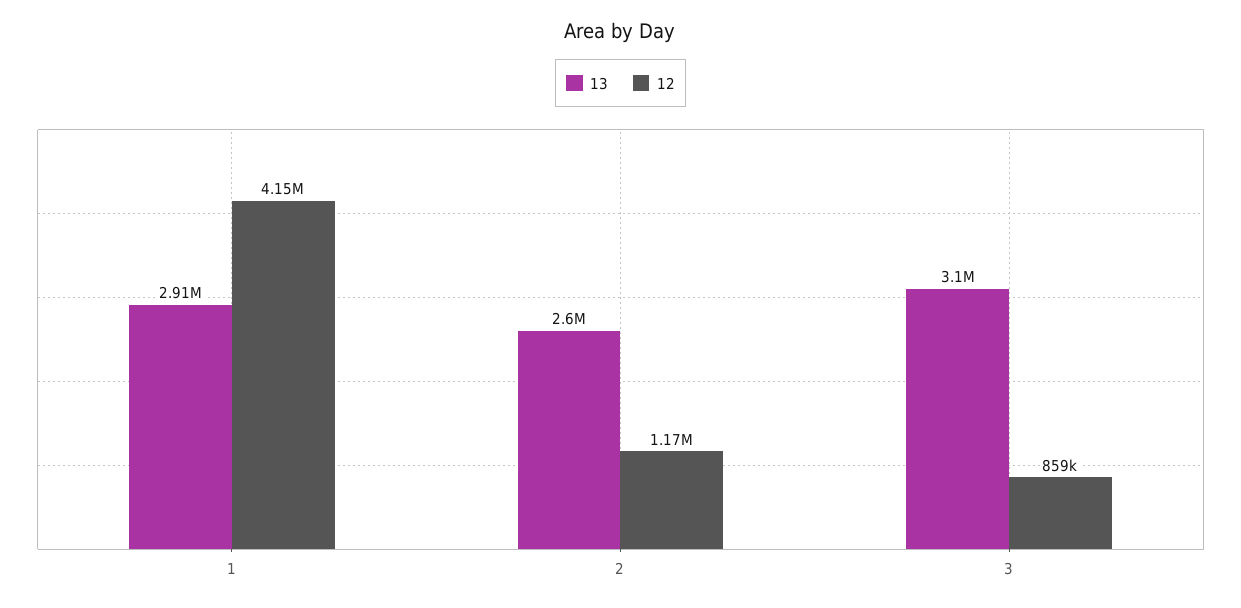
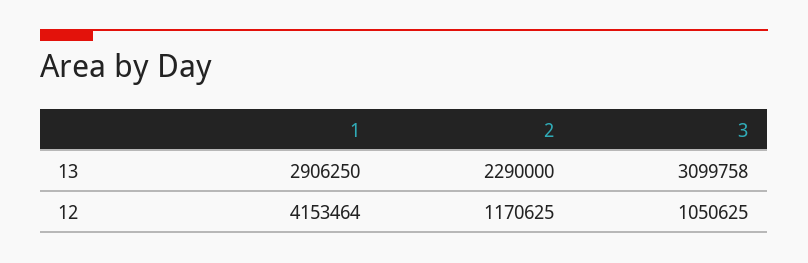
13, 2: 2600000 -> 2290000
12, 3: 859000 -> 1050625

